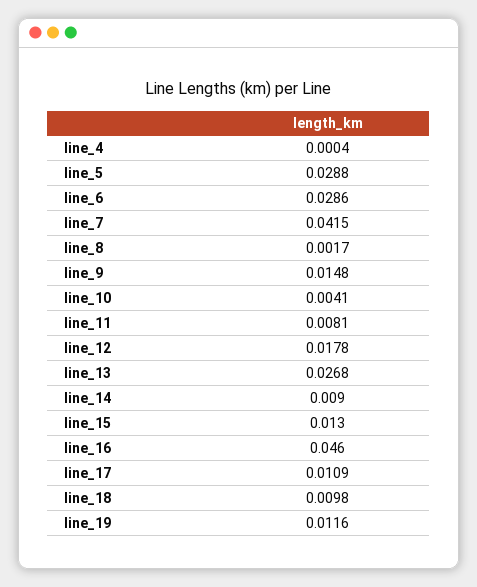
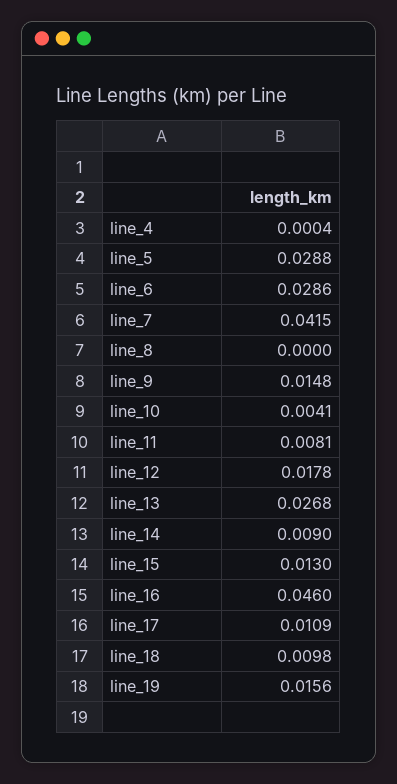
line_8: 0.0017 -> 0
line_19: 0.0116 -> 0.0156

